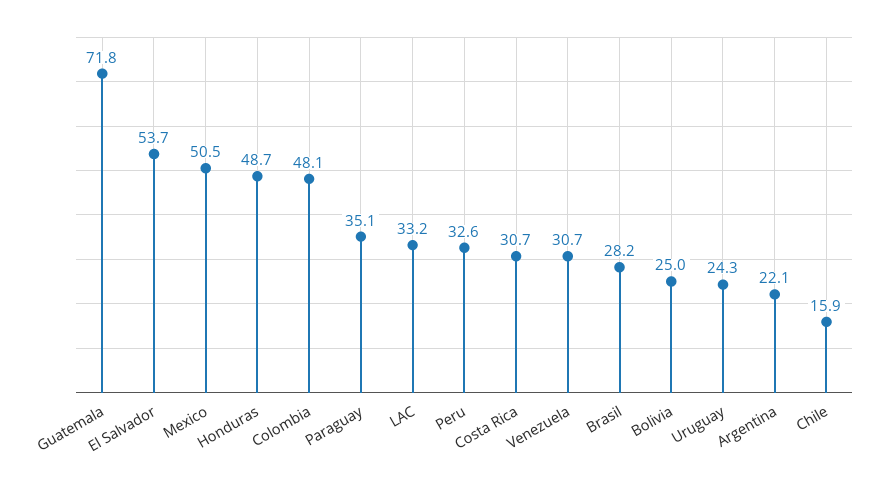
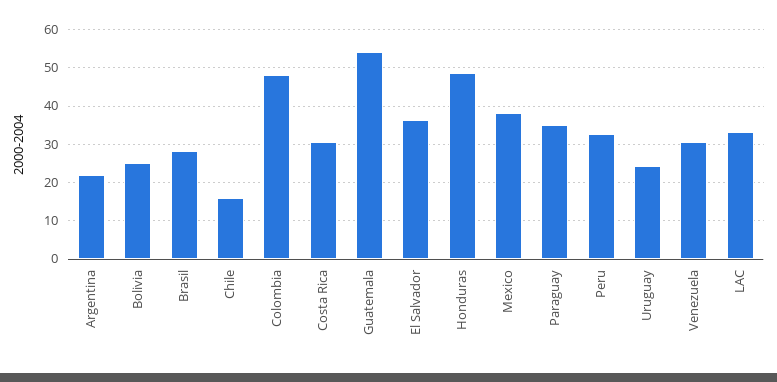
Guatemala: 71.8 -> 54
El Salvador: 53.7 -> 36
Mexico: 50.5 -> 38

